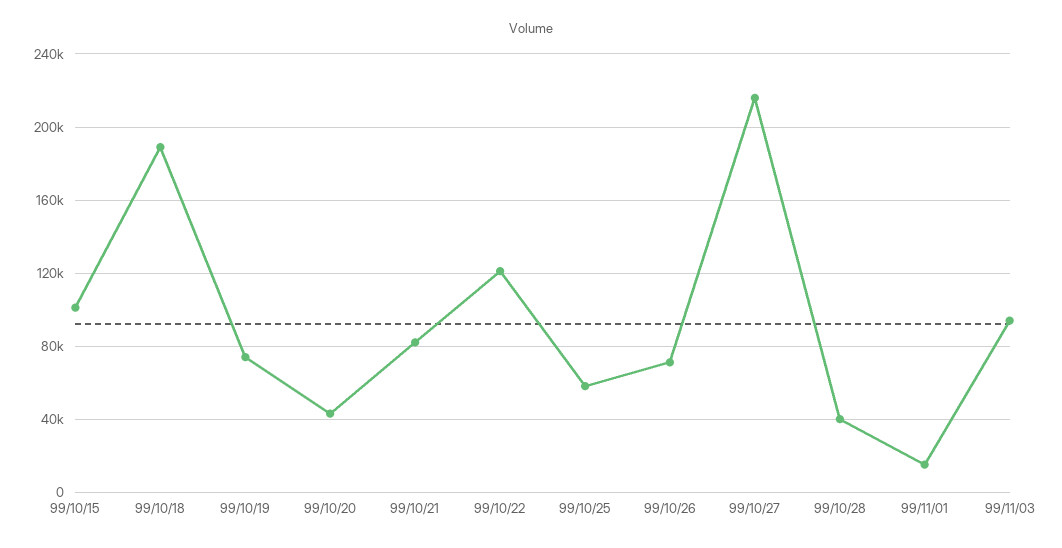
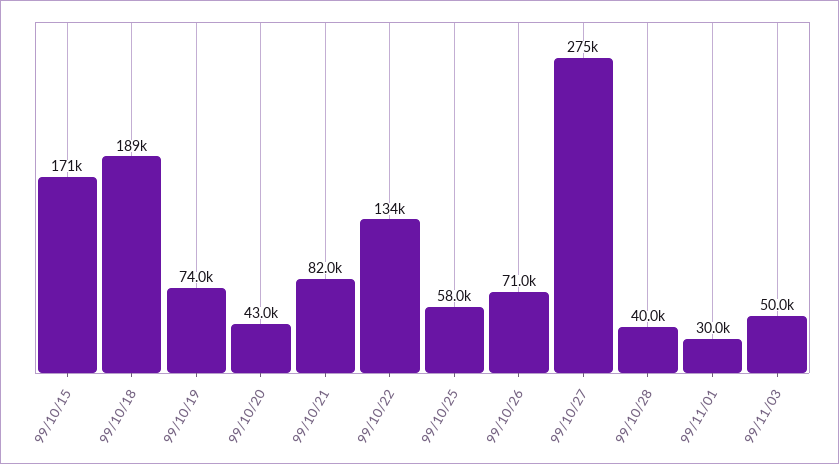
99/10/15: 100000 -> 171000
99/10/22: 120000 -> 134000
99/10/27: 215000 -> 275000
99/11/01: 15000 -> 30000
99/11/03: 95000 -> 50000

